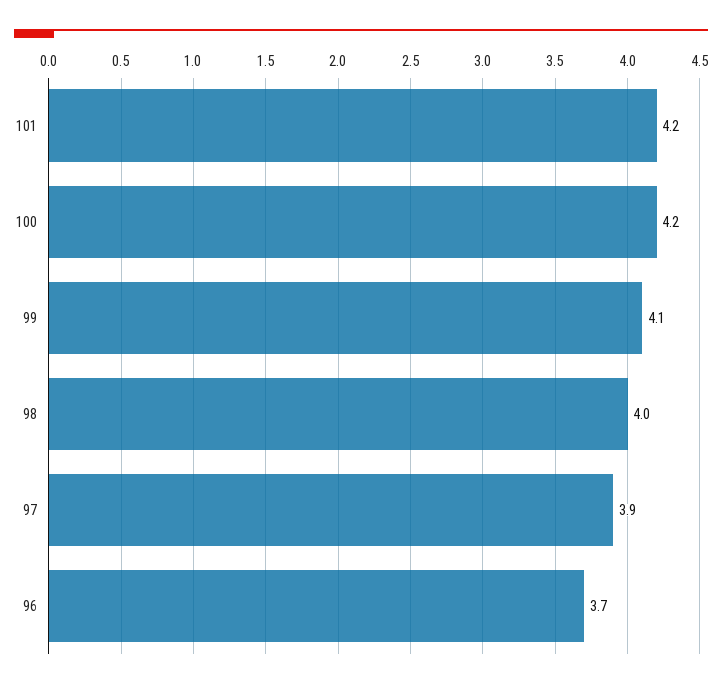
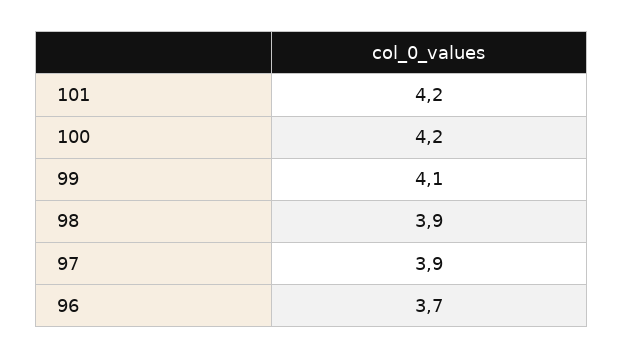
98: 4 -> 3.9

